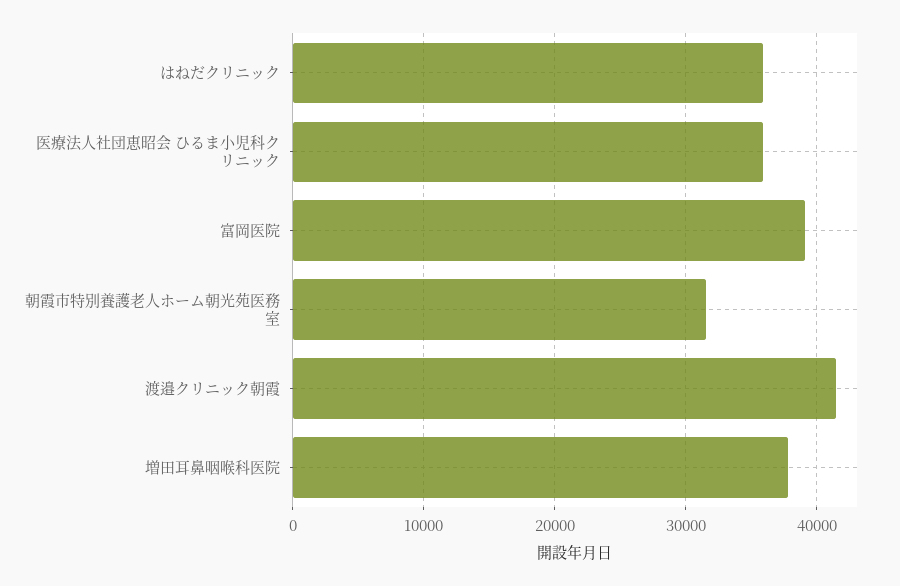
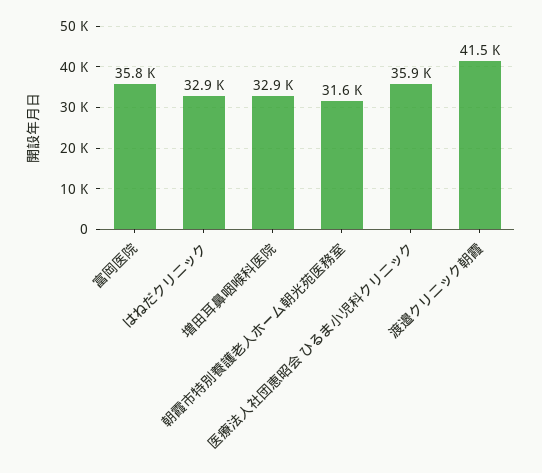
はねだクリニック: 36000 -> 32900
富岡医院: 39000 -> 35800
増田耳鼻咽喉科医院: 38000 -> 32900

